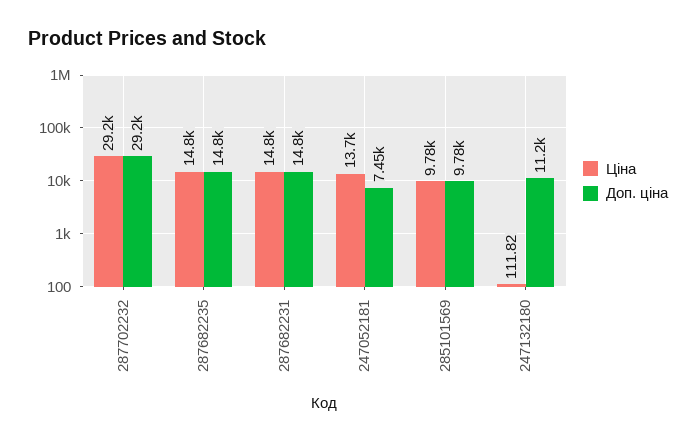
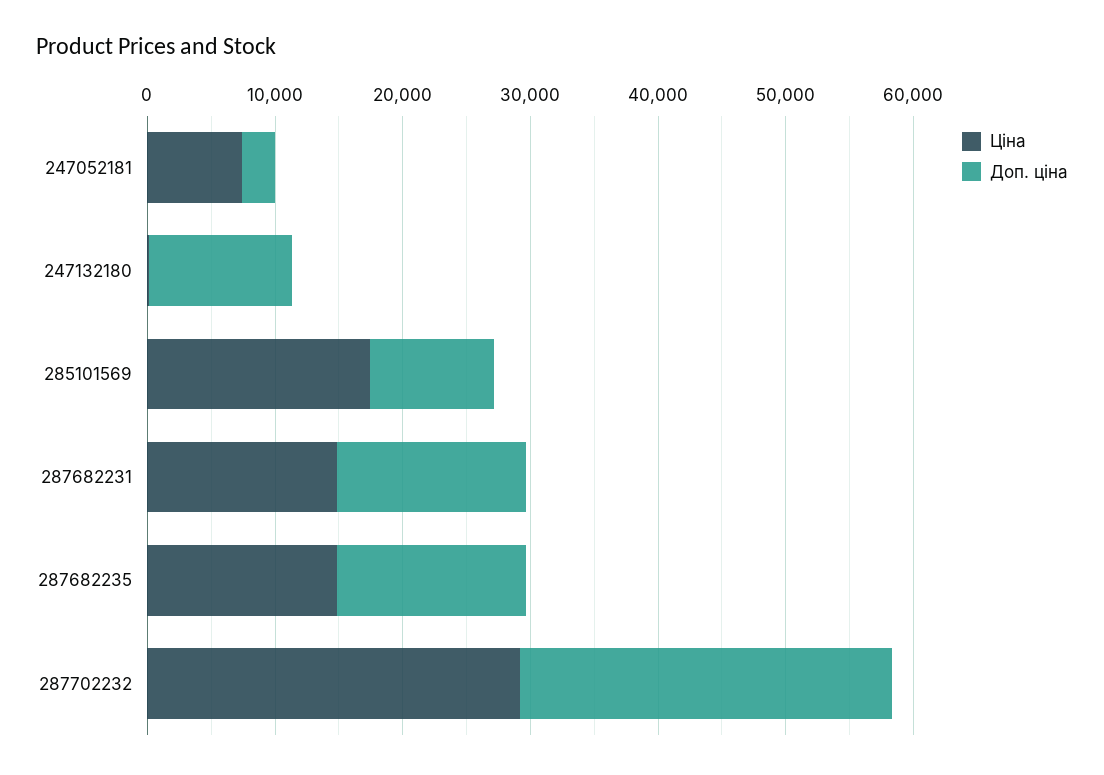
Ціна, 247052181: 13700 -> 8000
Доп. ціна, 247052181: 7450 -> 2000
Ціна, 285101569: 9780 -> 18000

